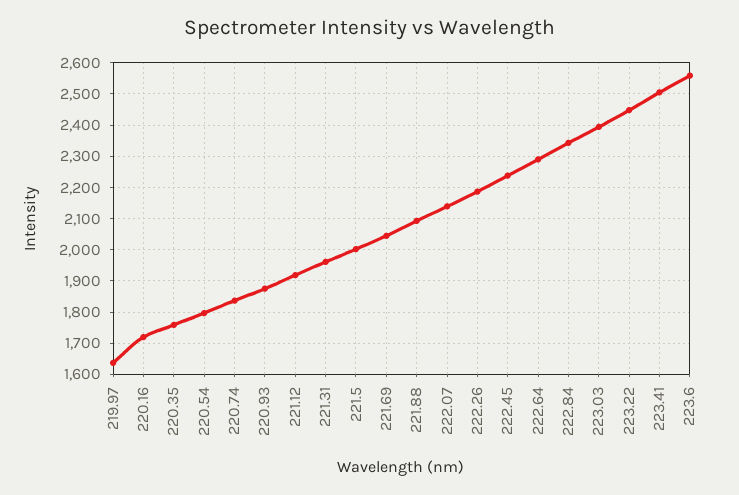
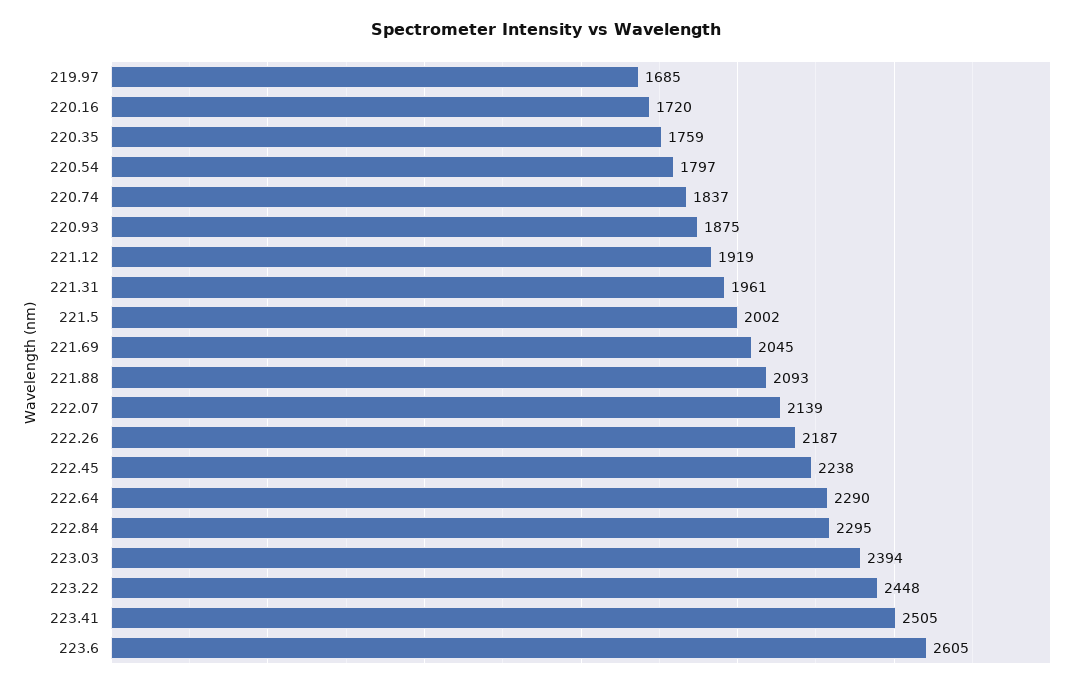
219.97: 1640 -> 1685
222.84: 2340 -> 2295
223.6: 2560 -> 2605

